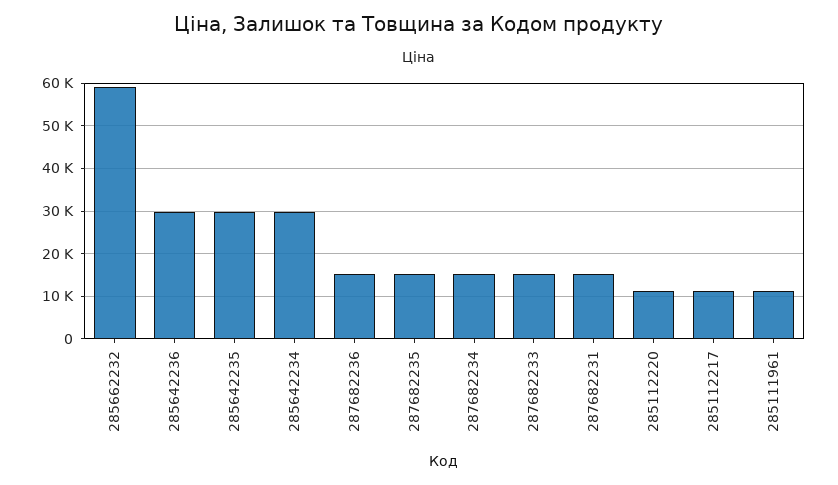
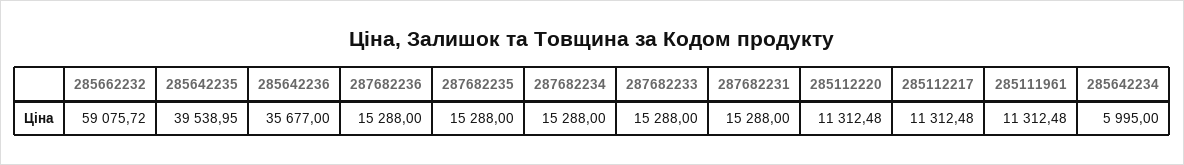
285642236: 30000 -> 35677
285642235: 30000 -> 39538.95
285642234: 30000 -> 5995

